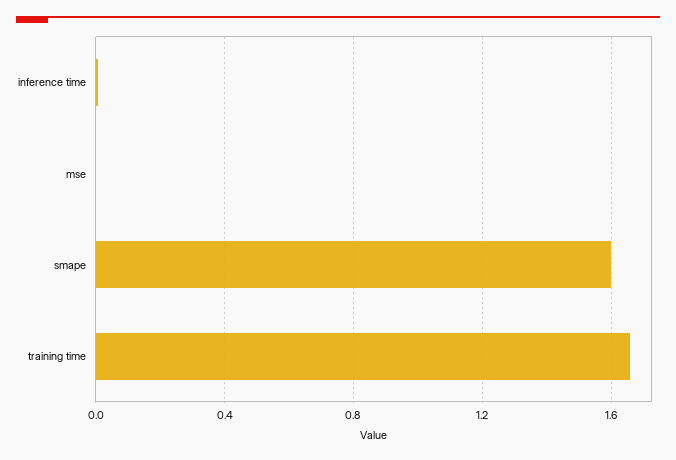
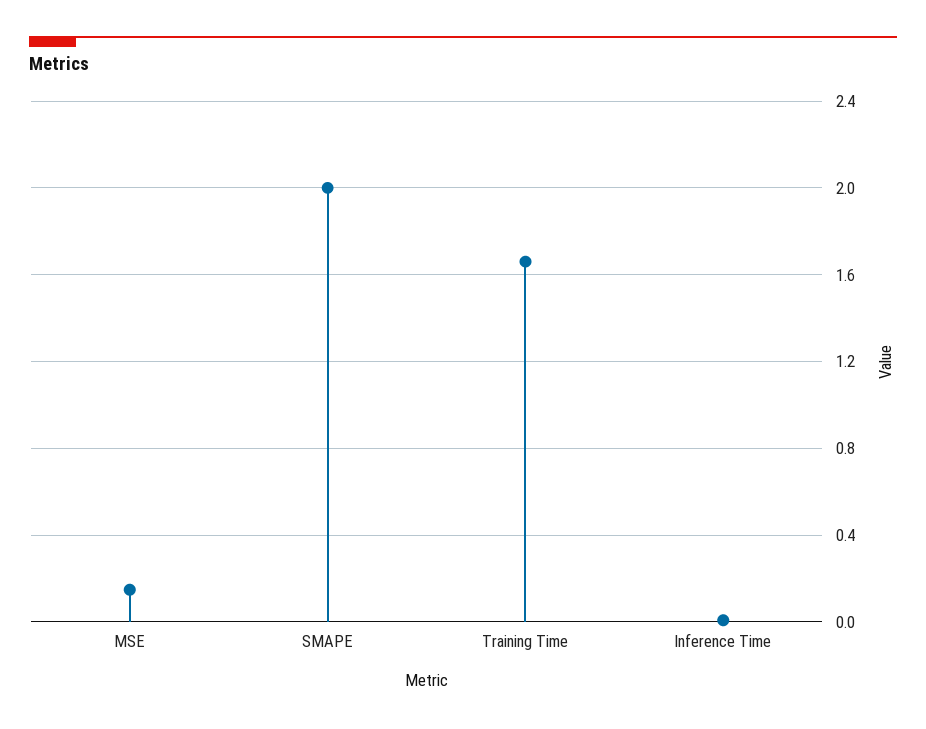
mse: 0 -> 0.15
smape: 1.6 -> 2

